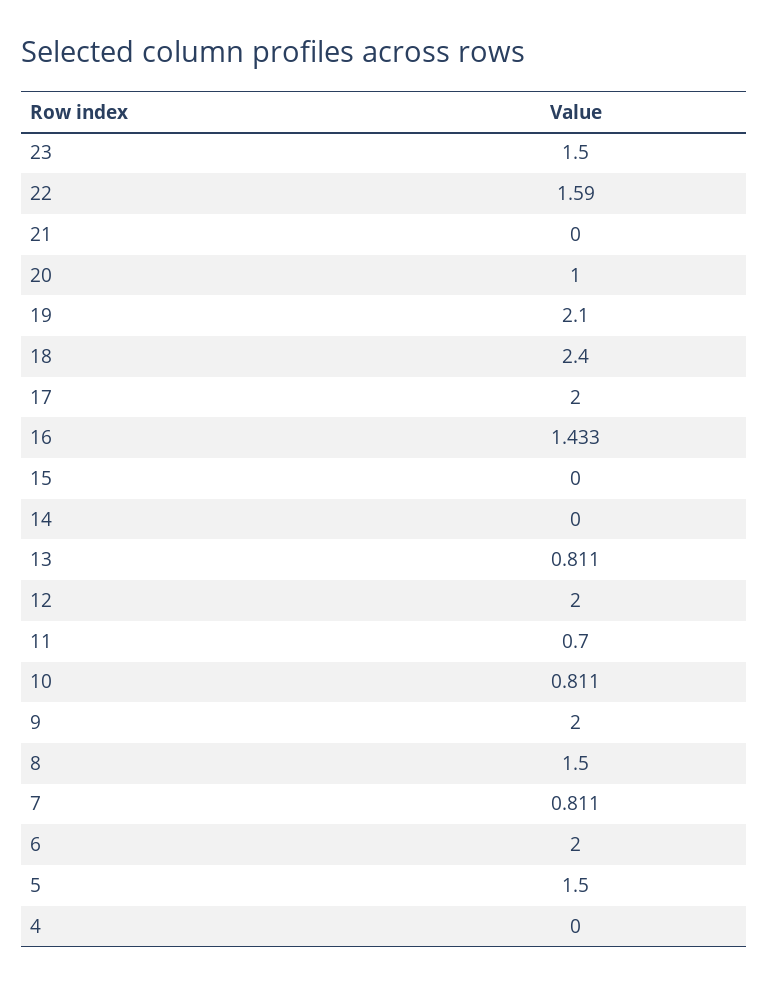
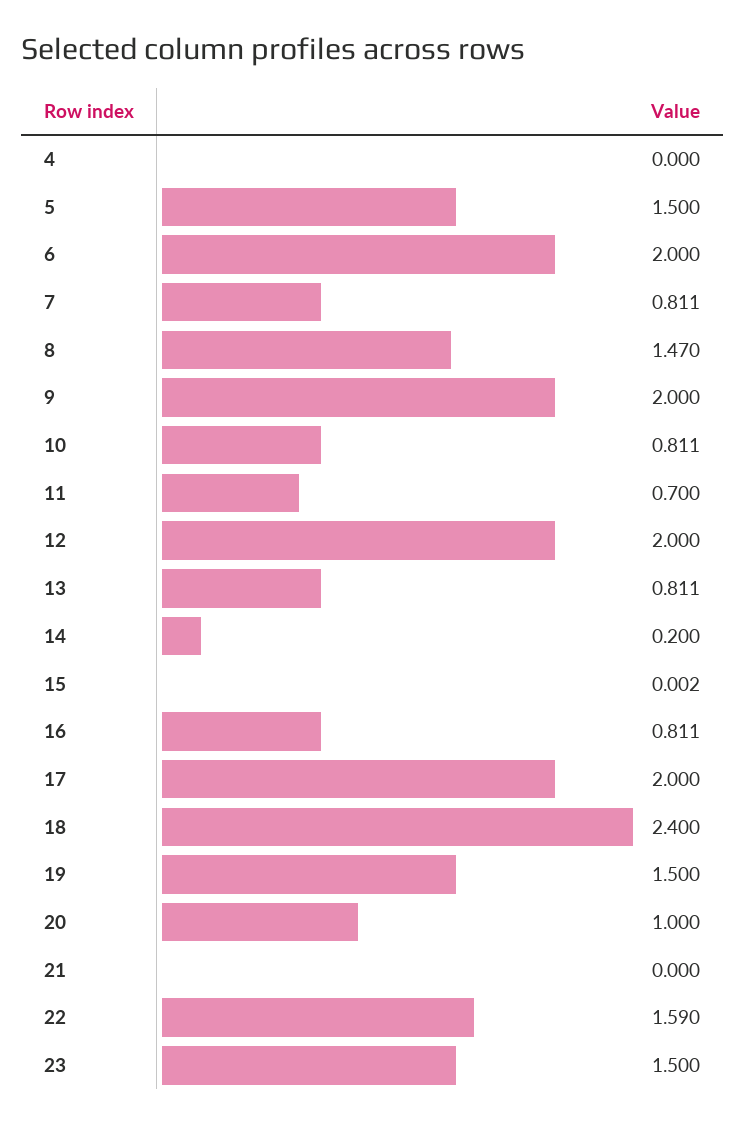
19: 2.1 -> 1.5
16: 1.433 -> 0.811
15: 0 -> 0.002
14: 0 -> 0.2
8: 1.5 -> 1.47

